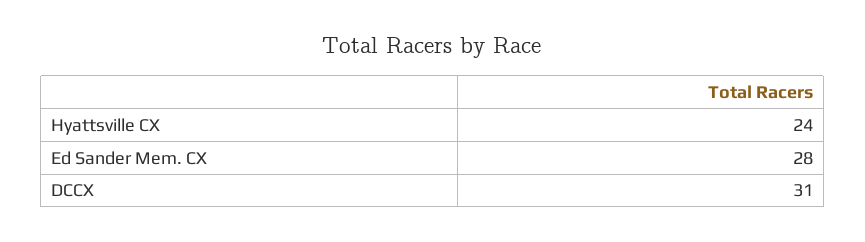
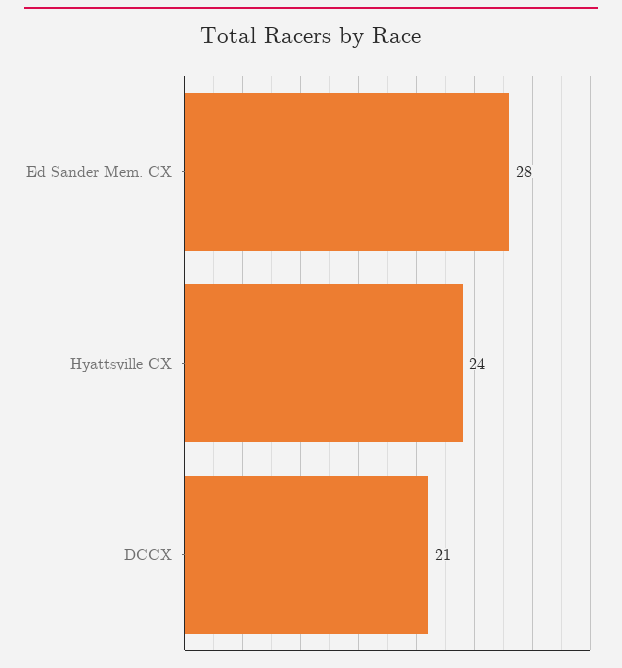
DCCX: 31 -> 21

